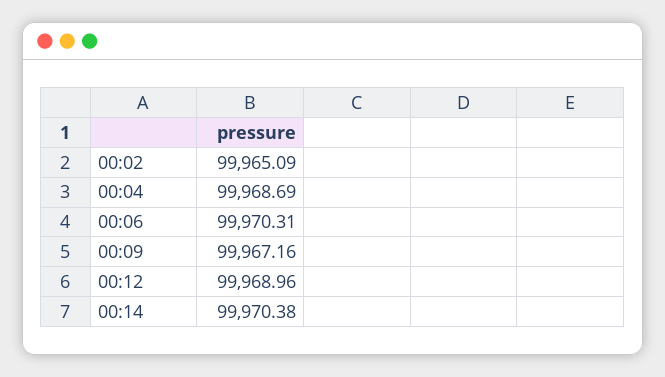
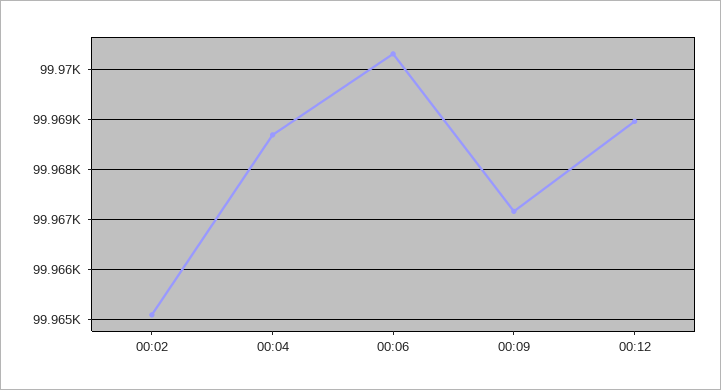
00:14: 99970.38 -> none

